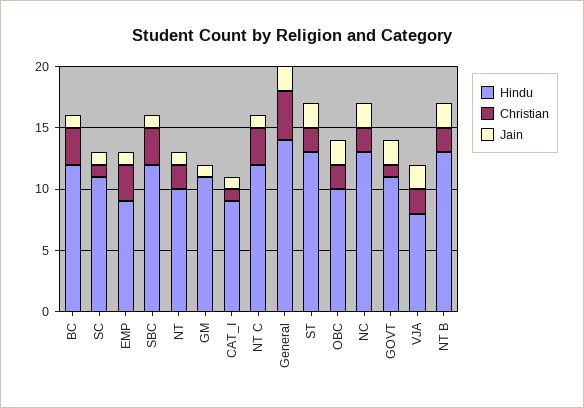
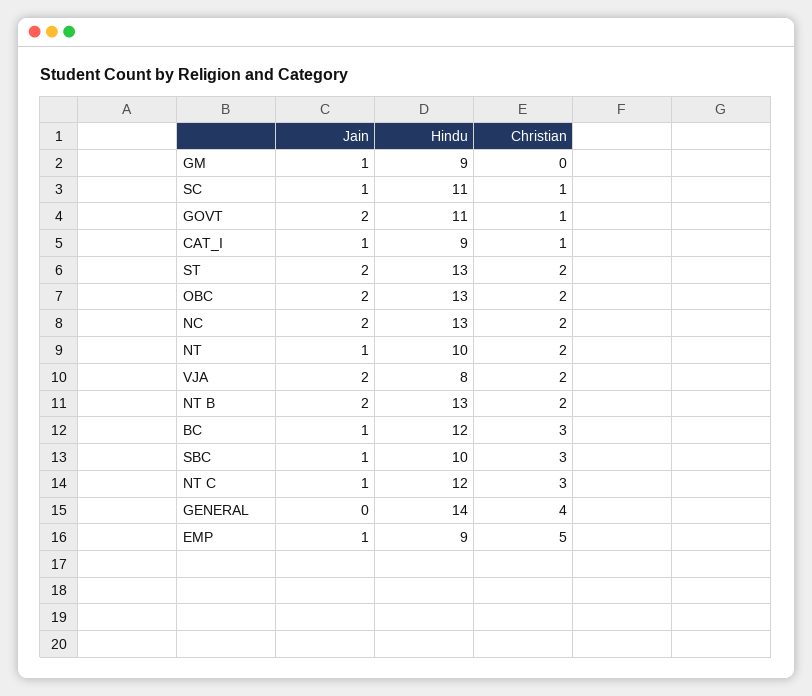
Christian, EMP: 3 -> 5
Hindu, SBC: 12 -> 10
Hindu, GM: 11 -> 9
Jain, General: 2 -> 0
Hindu, OBC: 10 -> 13

